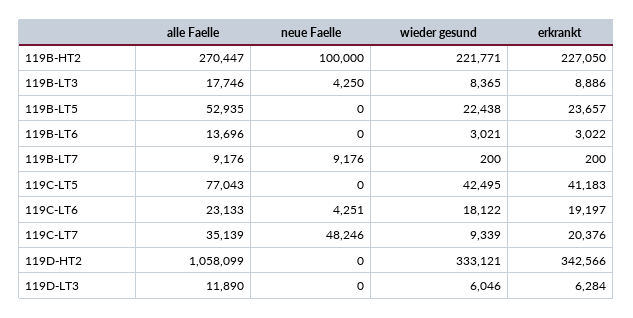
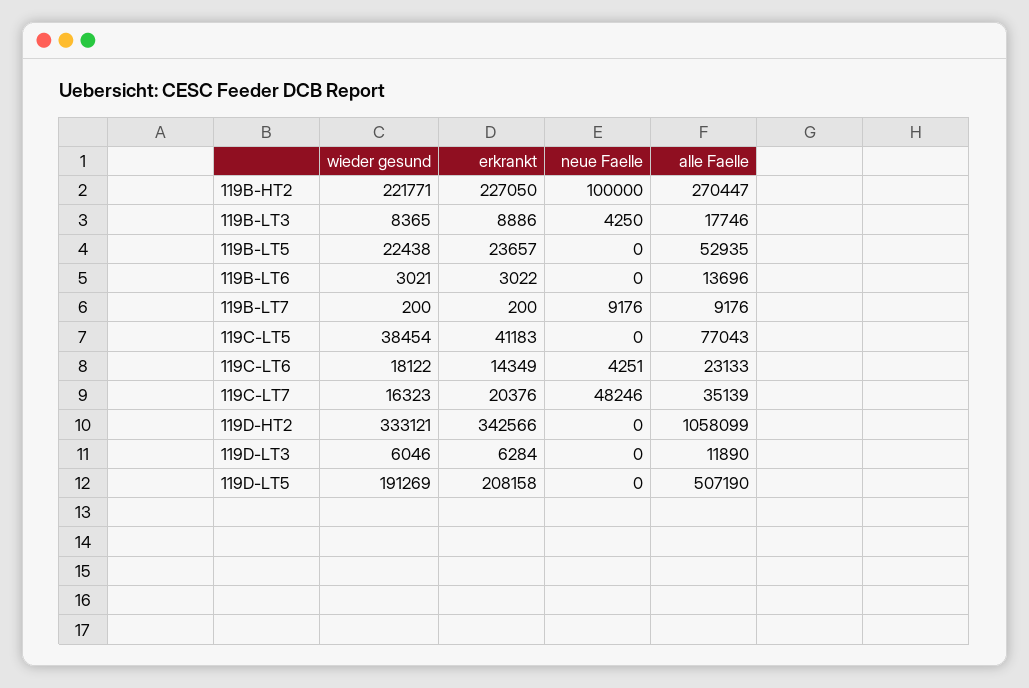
wieder gesund, 119C-LT5: 42495 -> 38454
erkrankt, 119C-LT6: 19197 -> 14349
wieder gesund, 119C-LT7: 9339 -> 16323
wieder gesund, 119D-LT5: none -> 191269
erkrankt, 119D-LT5: none -> 208158
neue Faelle, 119D-LT5: none -> 0
alle Faelle, 119D-LT5: none -> 507190

